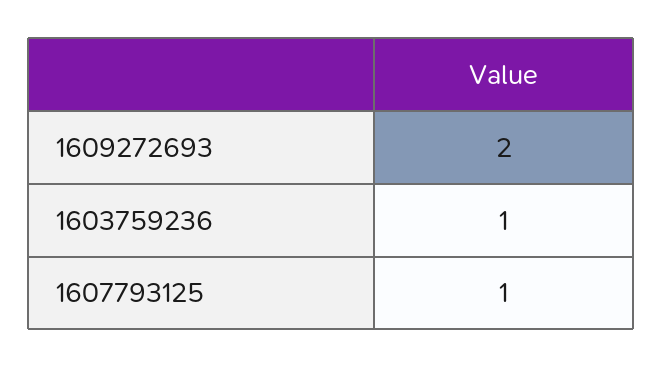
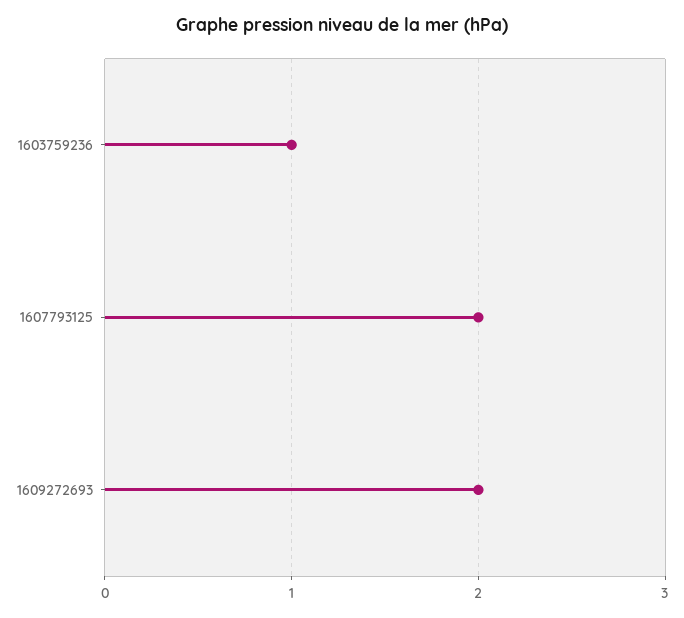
1607793125: 1 -> 2

